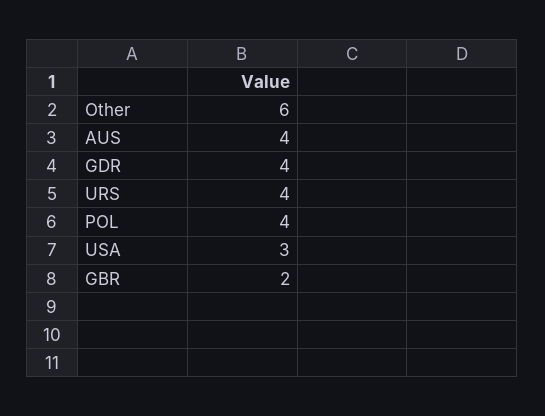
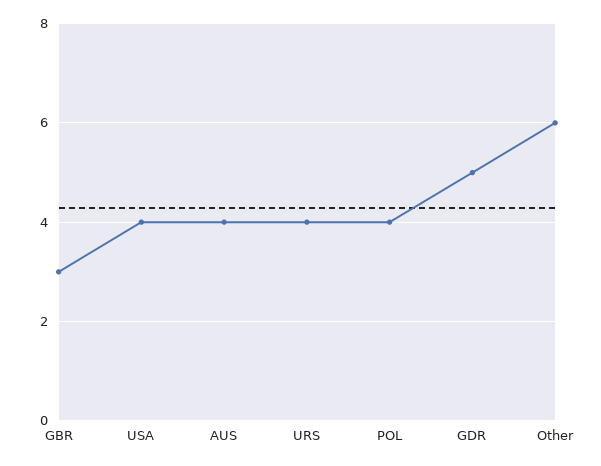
GDR: 4 -> 5
USA: 3 -> 4
GBR: 2 -> 3

